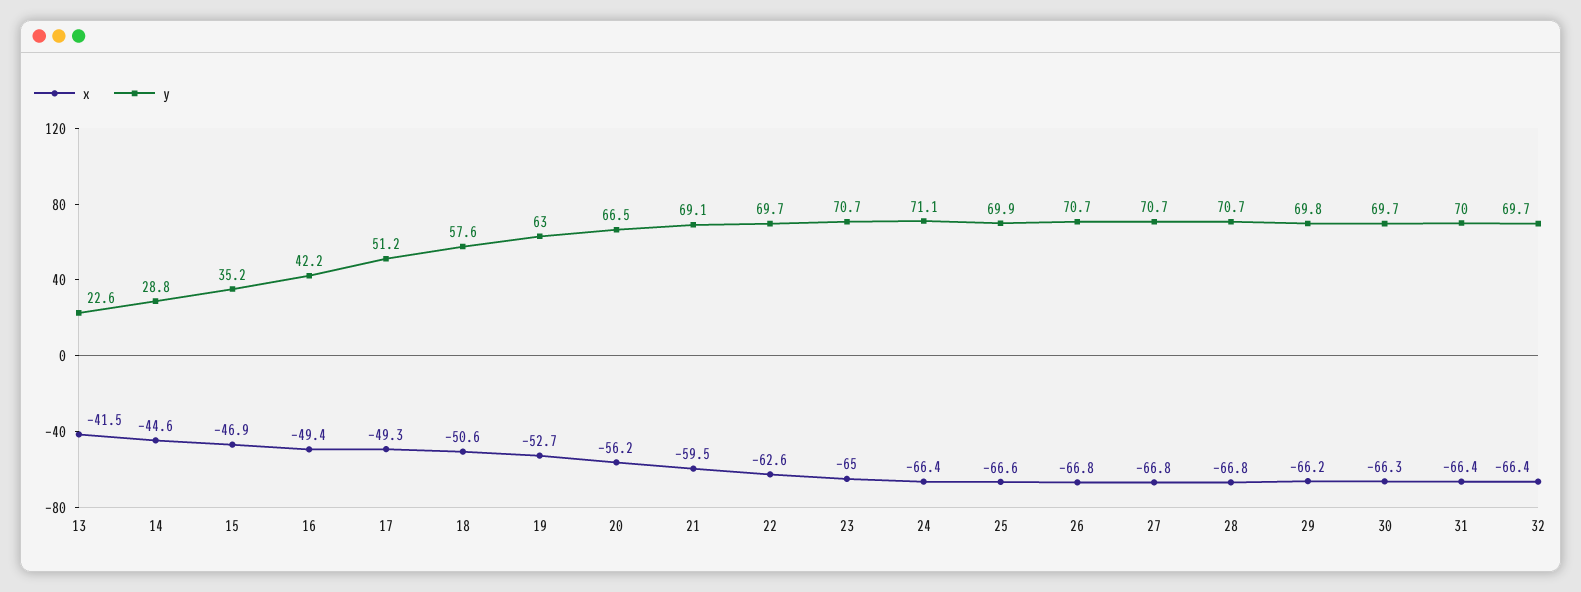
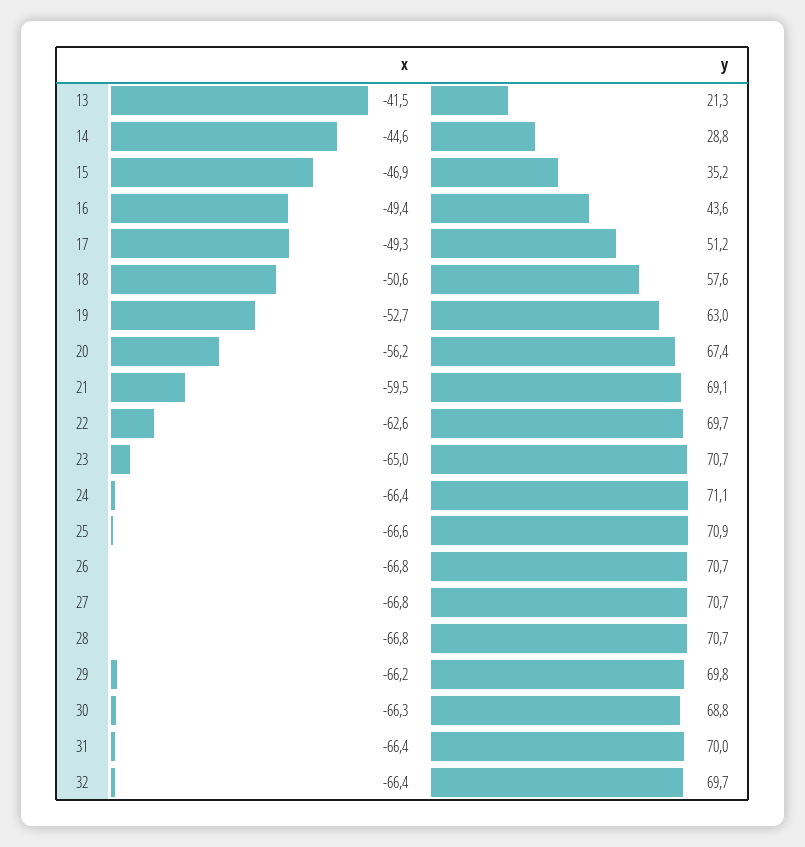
y, 13: 22.6 -> 21.3
y, 16: 42.2 -> 43.6
y, 20: 66.5 -> 67.4
y, 25: 69.9 -> 70.9
y, 30: 69.7 -> 68.8

